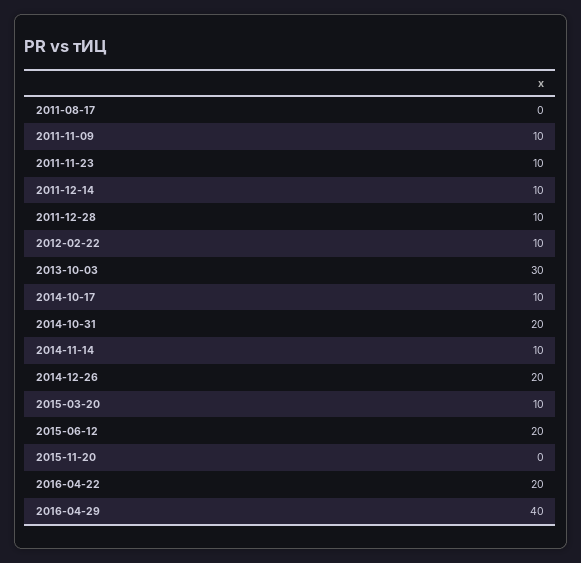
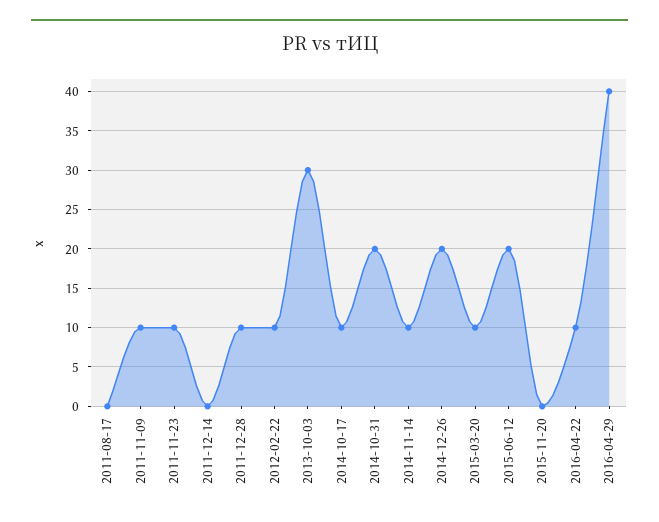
2011-12-14: 10 -> 0
2016-04-22: 20 -> 10

